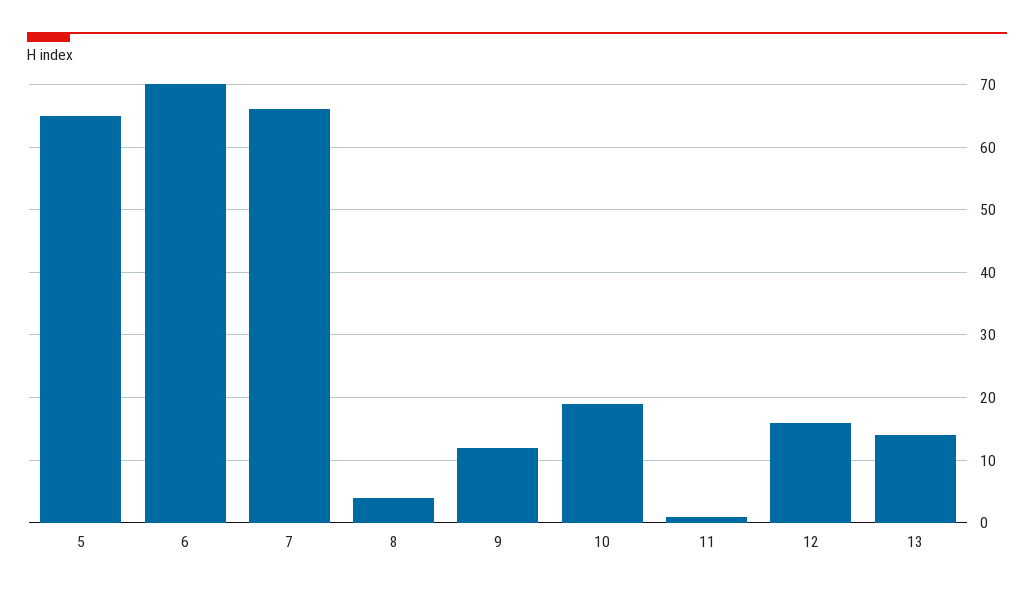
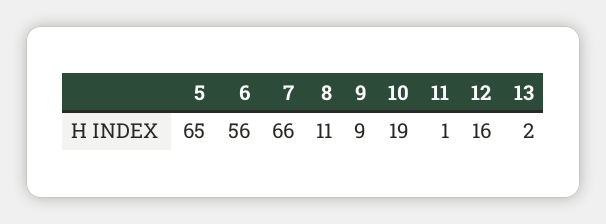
6: 70 -> 56
8: 4 -> 11
9: 12 -> 9
13: 14 -> 2

